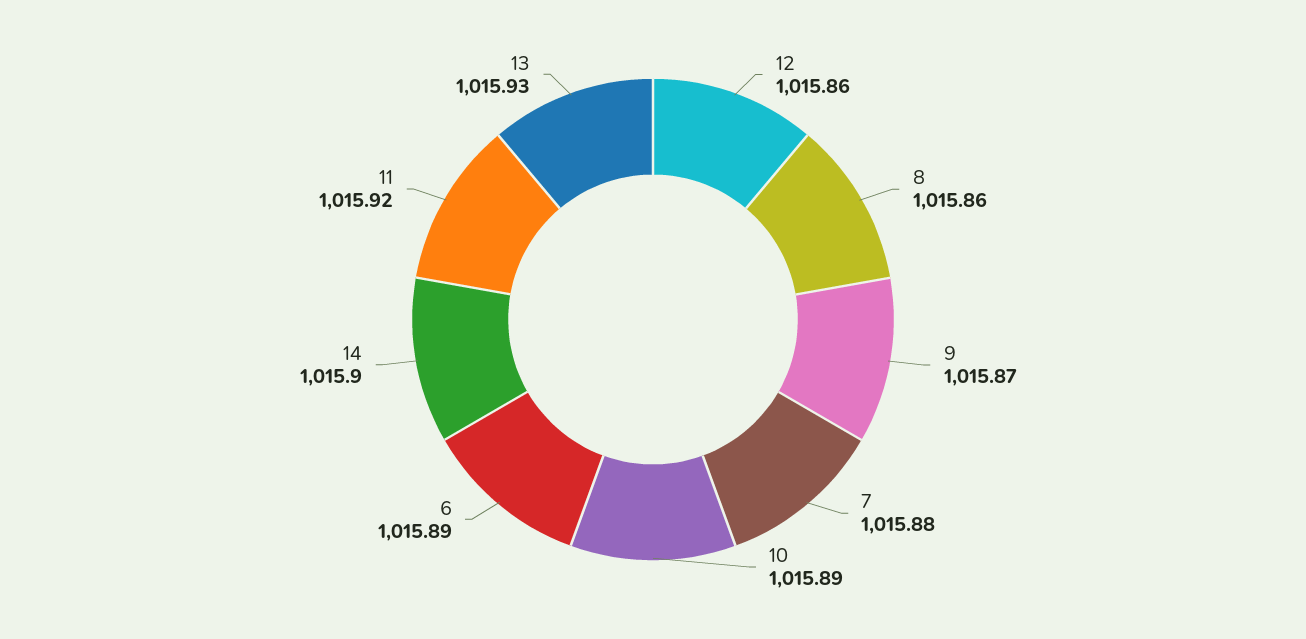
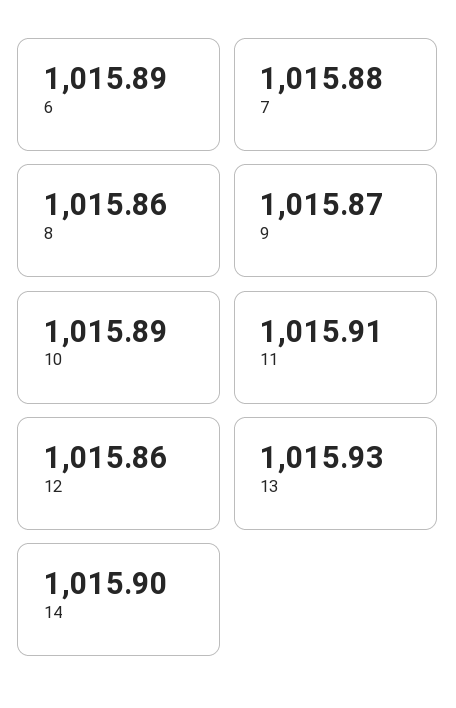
11: 1015.92 -> 1015.91

